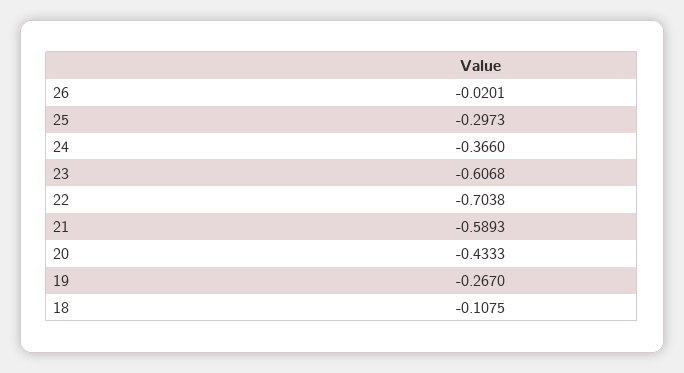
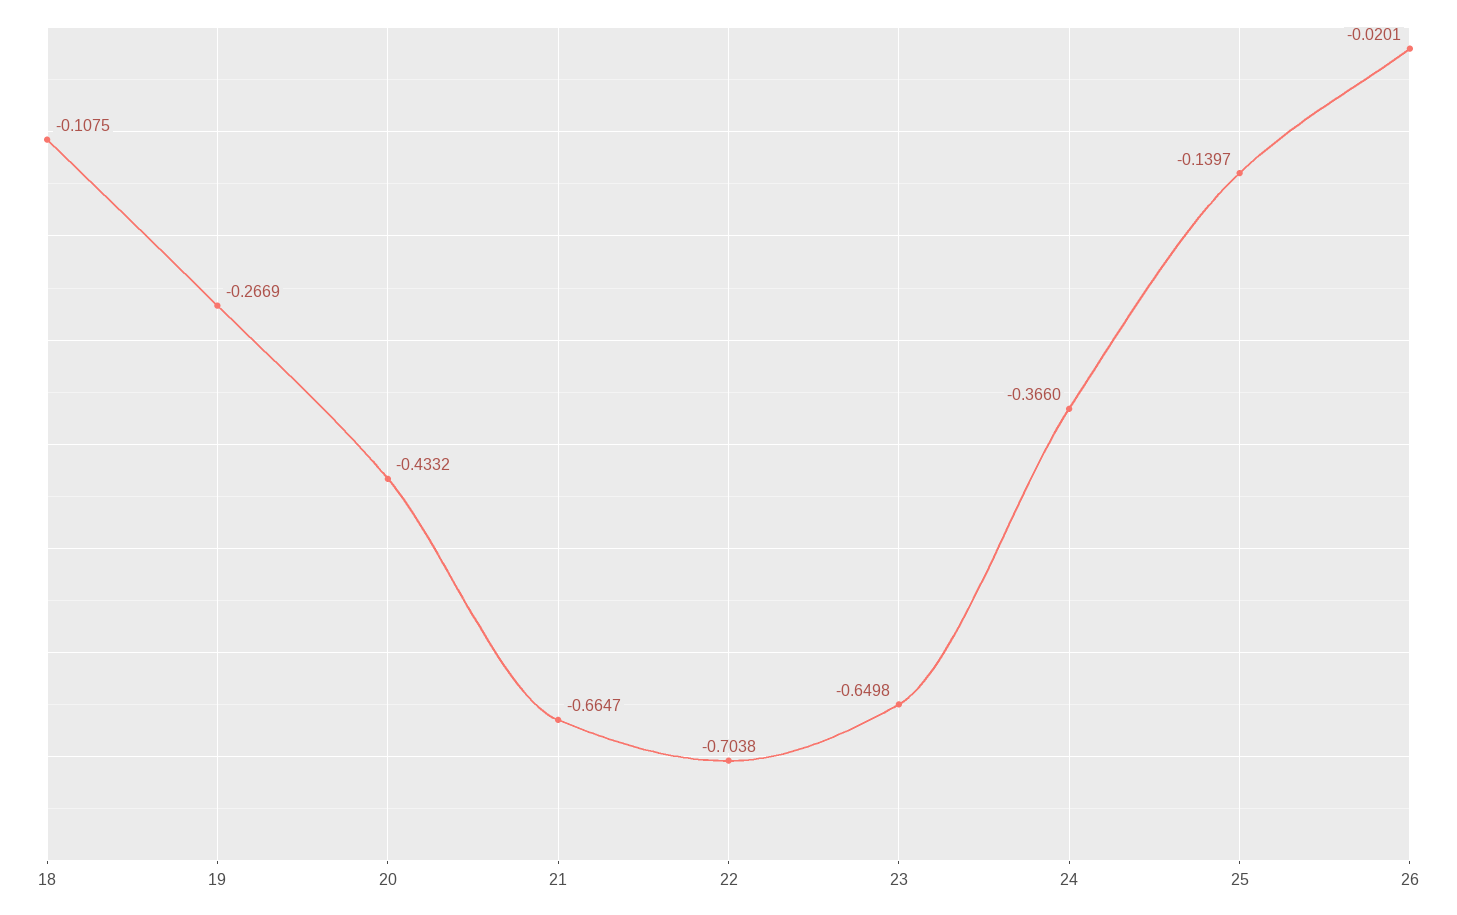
25: -0.2973 -> -0.1397
23: -0.6068 -> -0.6498
21: -0.5893 -> -0.6647
20: -0.4333 -> -0.4332
19: -0.267 -> -0.2669

